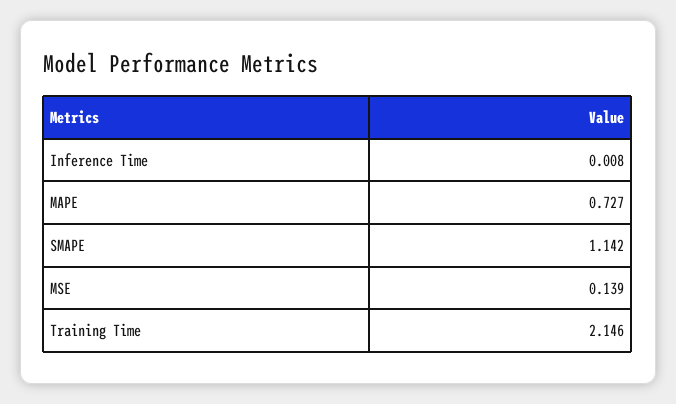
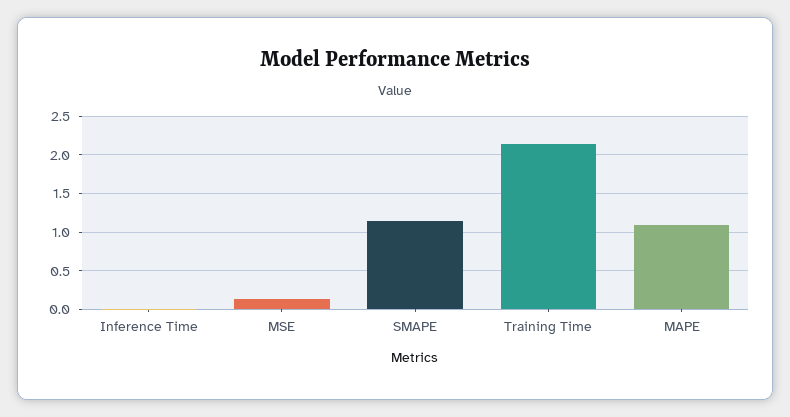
MAPE: 0.727 -> 1.1

